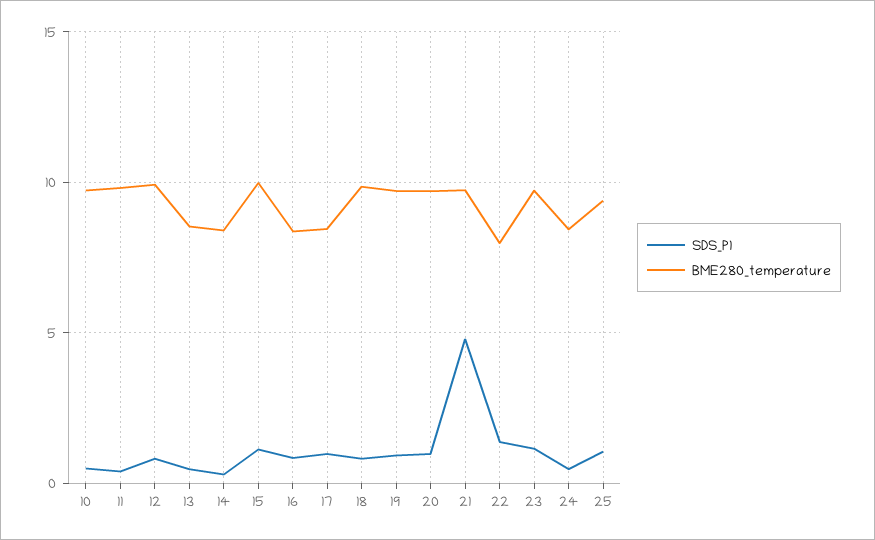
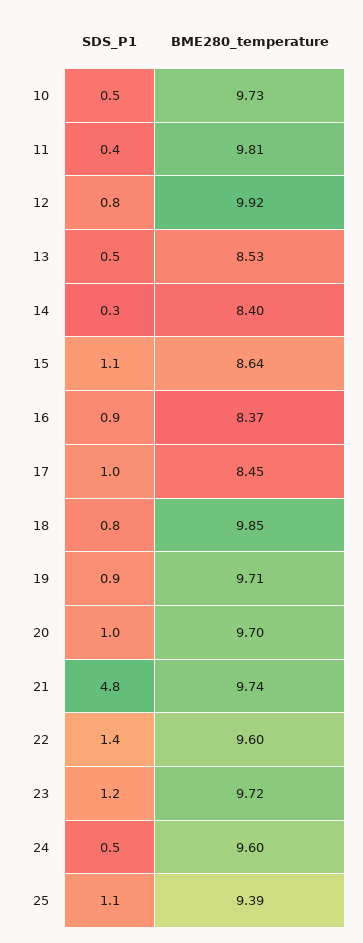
BME280_temperature, 15: 10 -> 8.64
BME280_temperature, 22: 8 -> 9.6
BME280_temperature, 24: 8.5 -> 9.6

